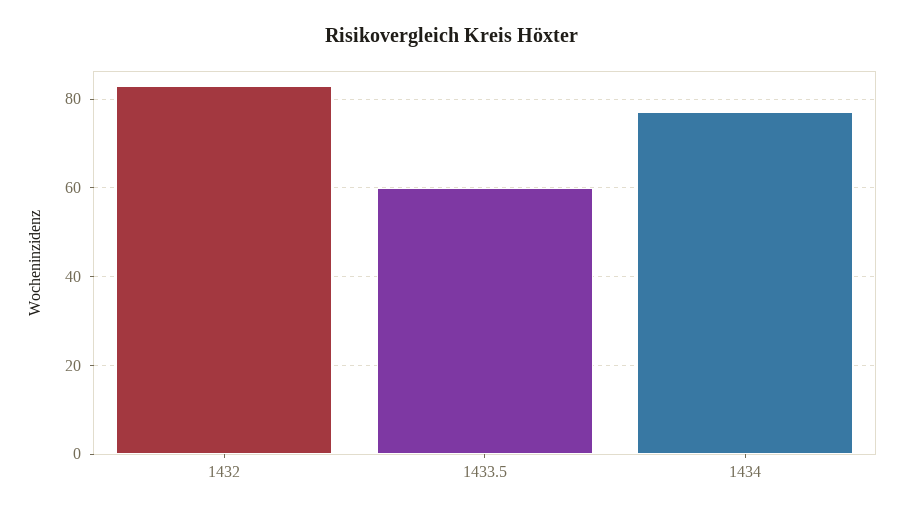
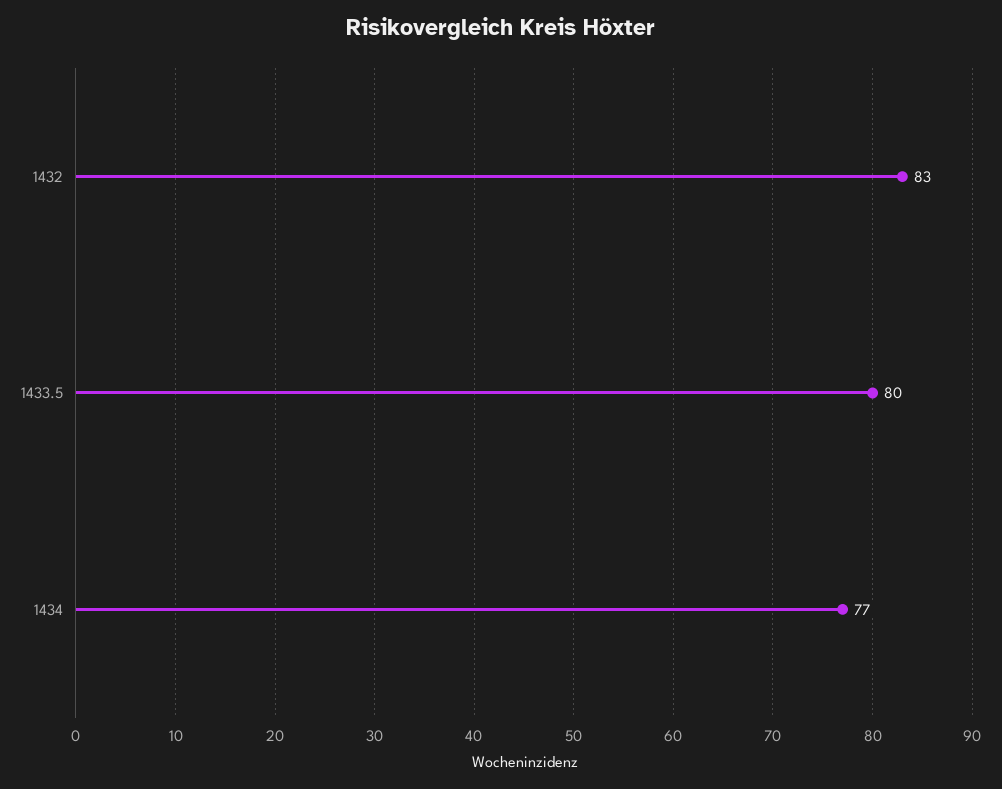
1433.5: 60 -> 80

